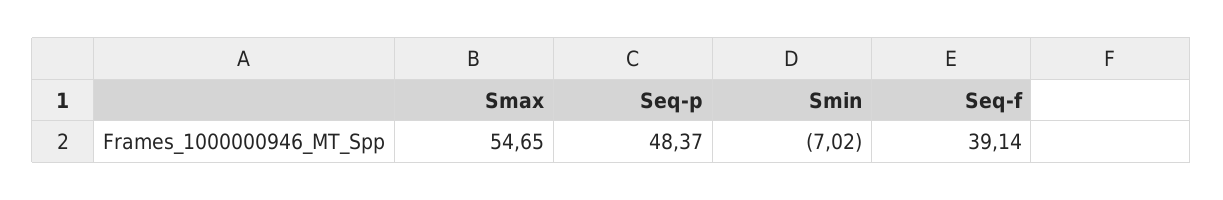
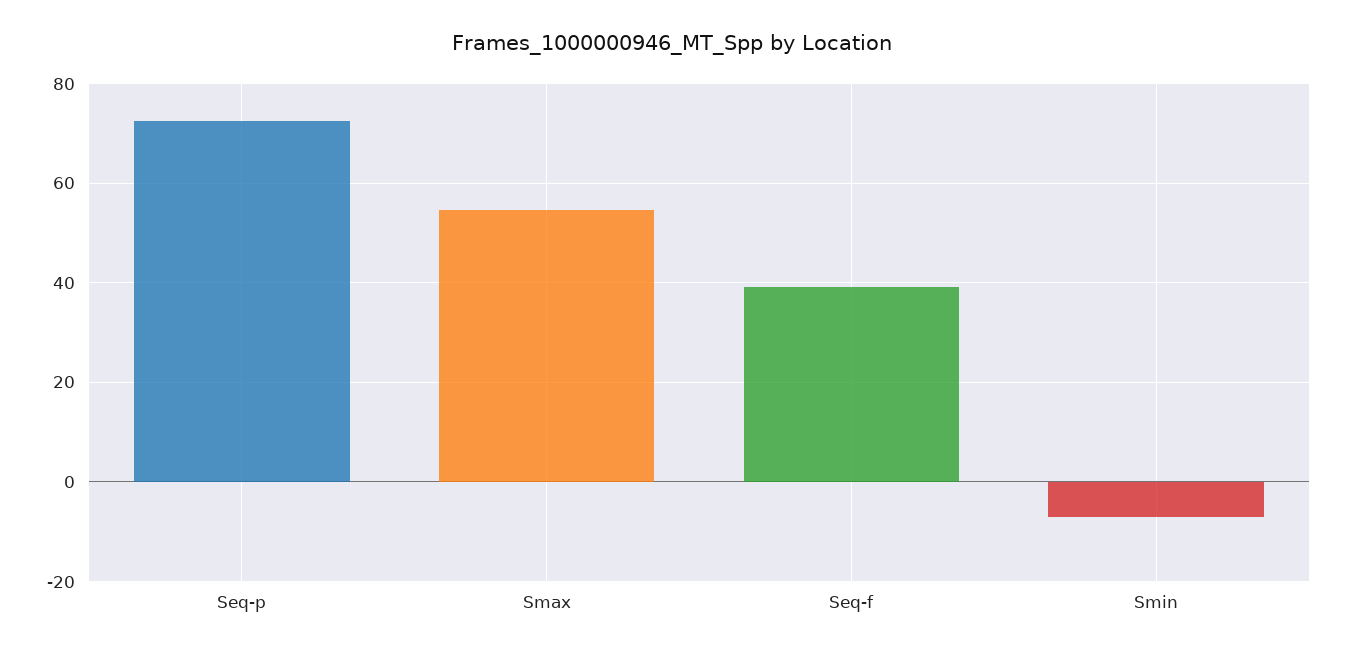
Seq-p: 48.37 -> 72

